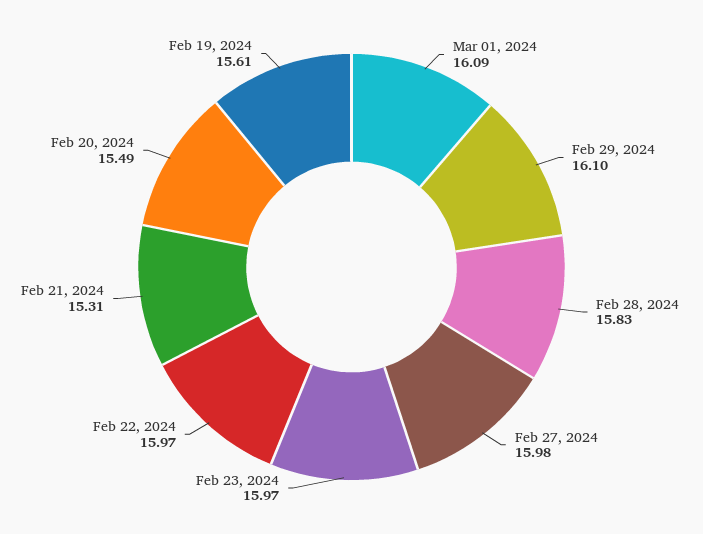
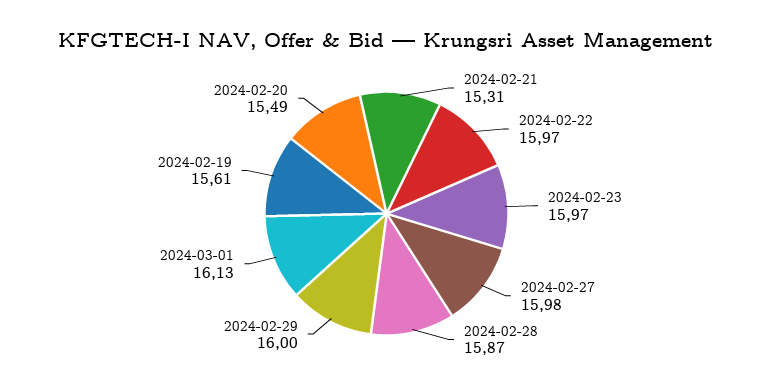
Mar 01, 2024: 16.09 -> 16.13
Feb 29, 2024: 16.1 -> 16
Feb 28, 2024: 15.83 -> 15.87

